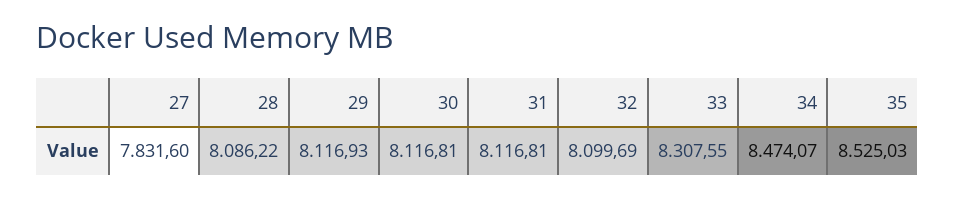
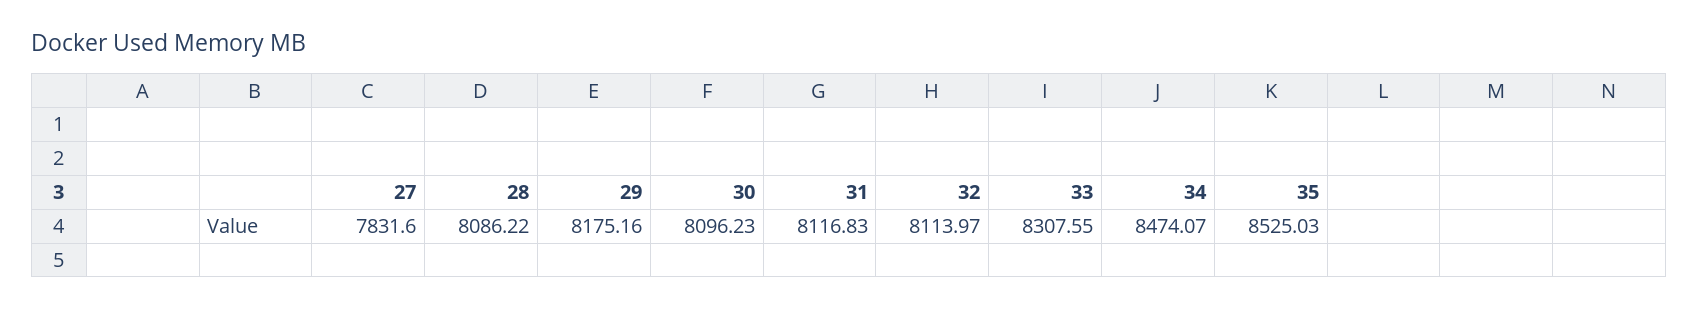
29: 8116.93 -> 8175.16
30: 8116.81 -> 8096.23
31: 8116.81 -> 8116.83
32: 8099.69 -> 8113.97

